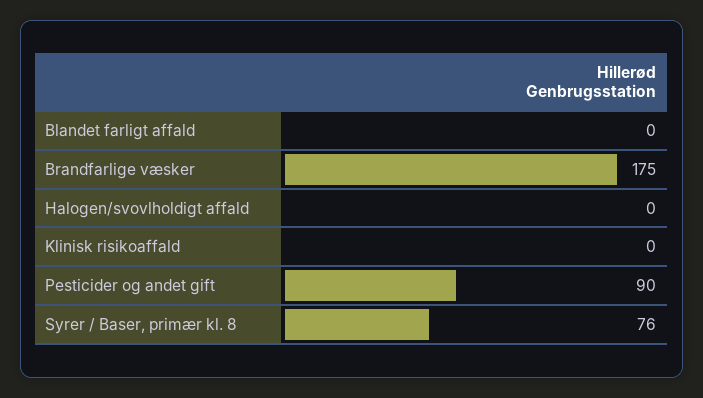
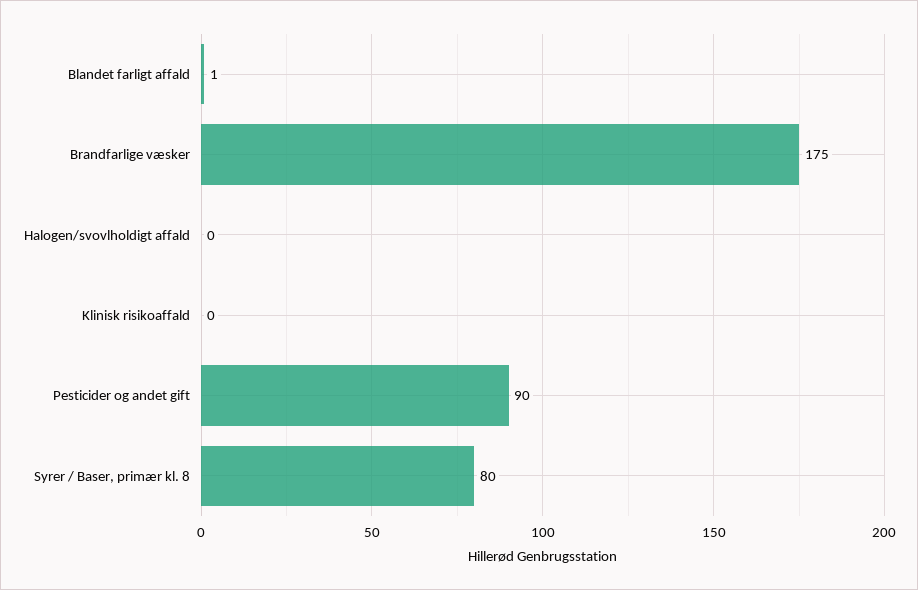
Blandet farligt affald: 0 -> 1
Syrer / Baser, primær kl. 8: 76 -> 80

